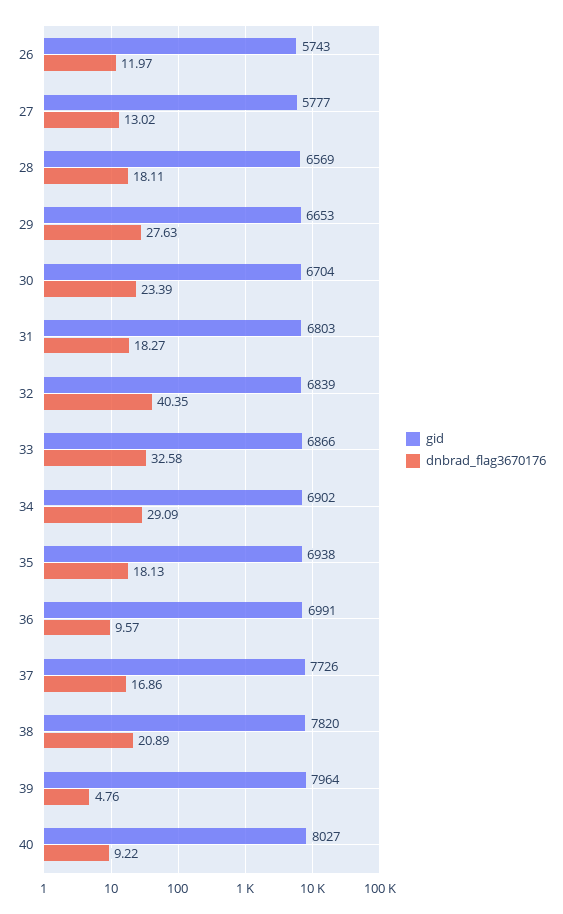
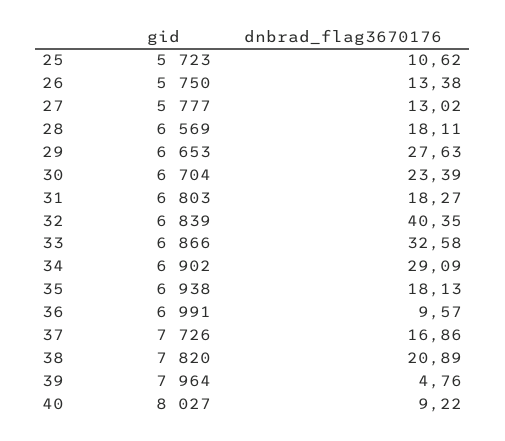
gid, 26: 5743 -> 5750
dnbrad_flag3670176, 26: 11.97 -> 13.38
gid, 25: none -> 5723
dnbrad_flag3670176, 25: none -> 10.62

